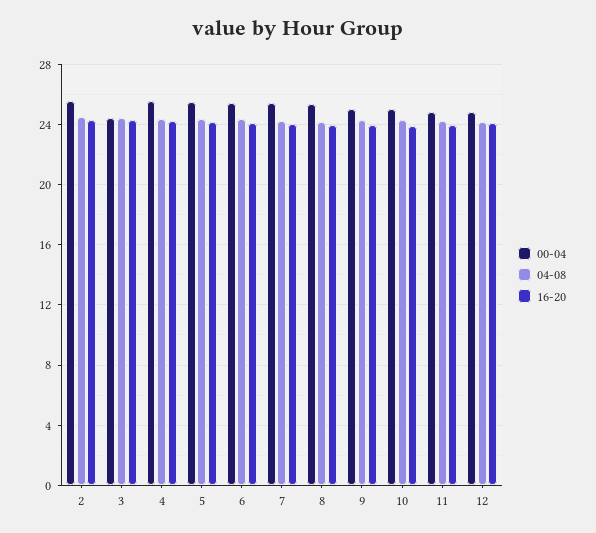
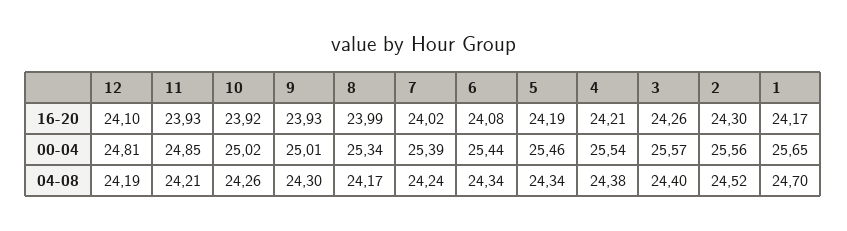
00-04, 3: 24.5 -> 25.57
16-20, 1: none -> 24.17
00-04, 1: none -> 25.65
04-08, 1: none -> 24.7

